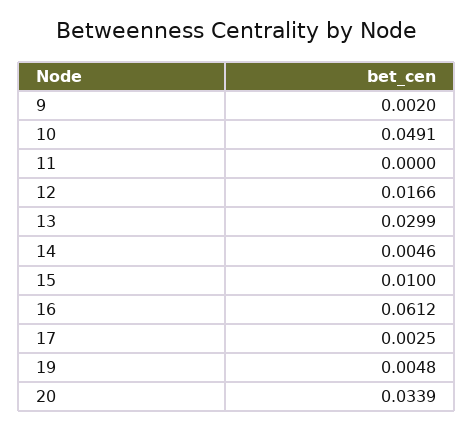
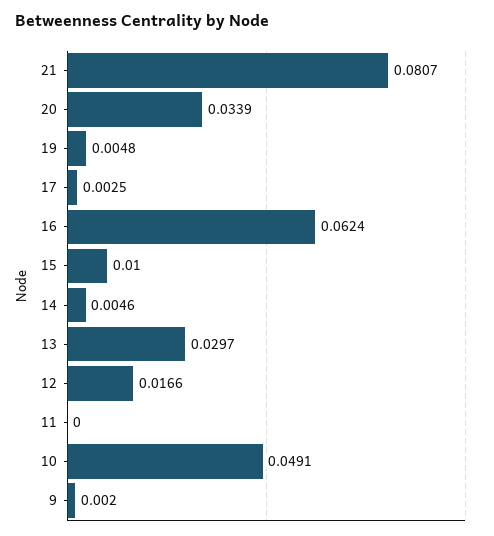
13: 0.0299 -> 0.0297
16: 0.0612 -> 0.0624
21: none -> 0.0807

